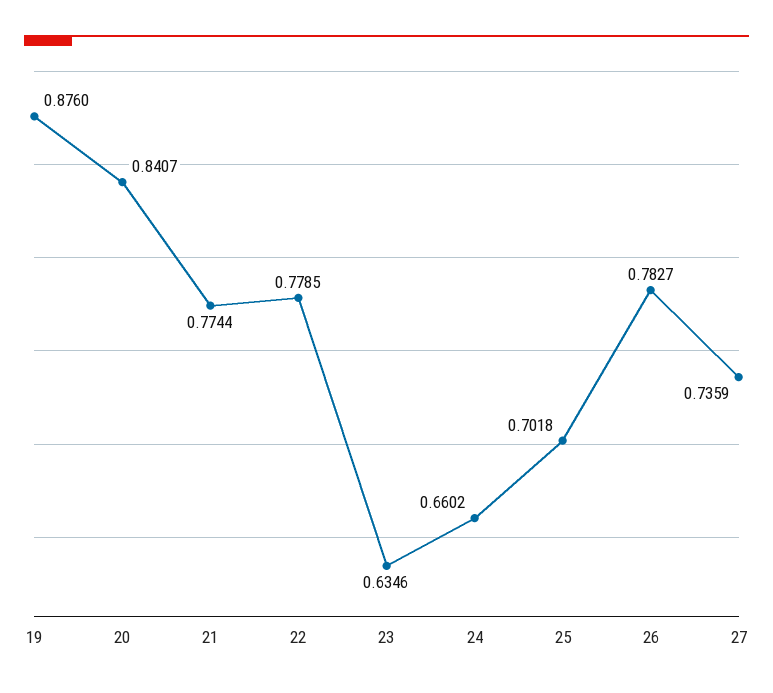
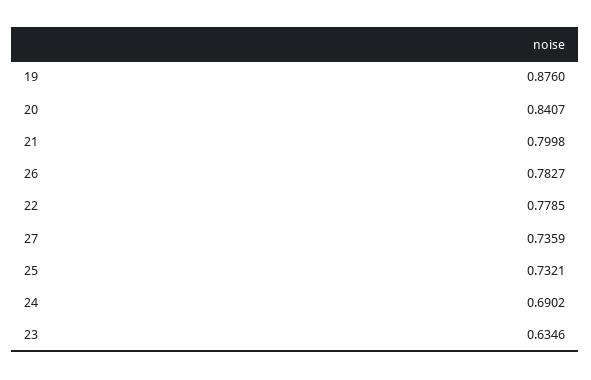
21: 0.7744 -> 0.7998
24: 0.6602 -> 0.6902
25: 0.7018 -> 0.7321

